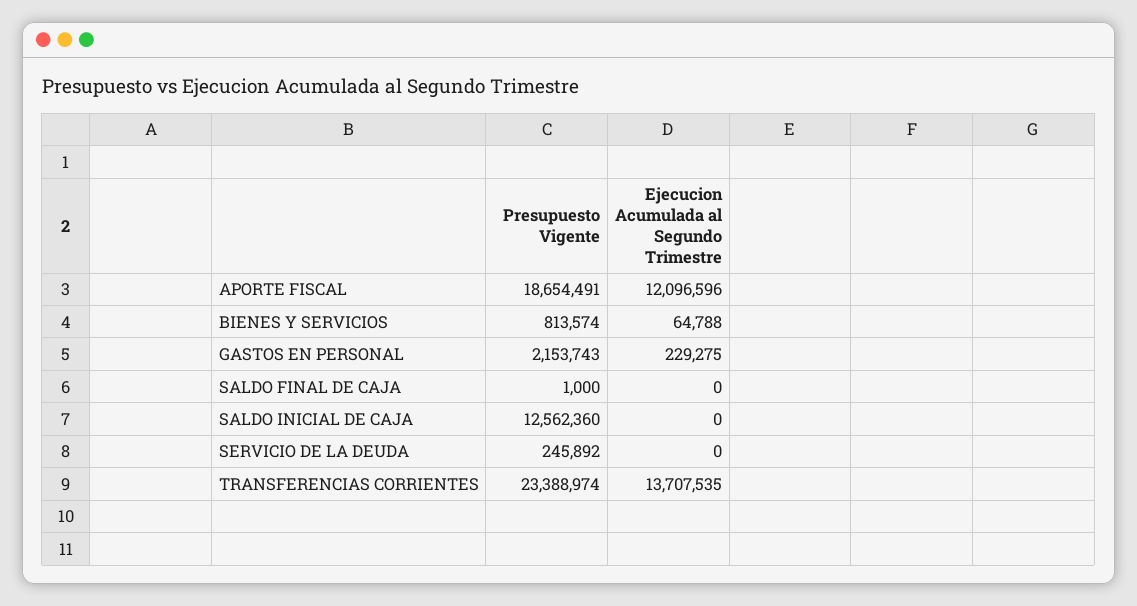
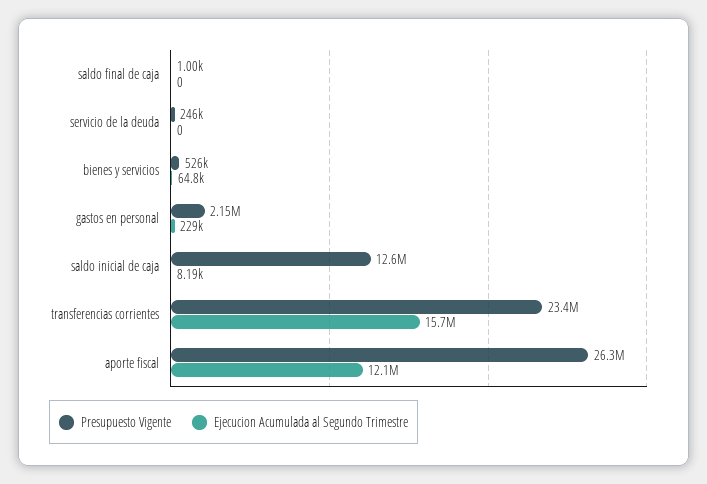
Presupuesto Vigente, APORTE FISCAL: 18654491 -> 26300000
Presupuesto Vigente, BIENES Y SERVICIOS: 813574 -> 526000
Ejecucion Acumulada al Segundo Trimestre, SALDO INICIAL DE CAJA: 0 -> 8190
Ejecucion Acumulada al Segundo Trimestre, TRANSFERENCIAS CORRIENTES: 13707535 -> 15700000

